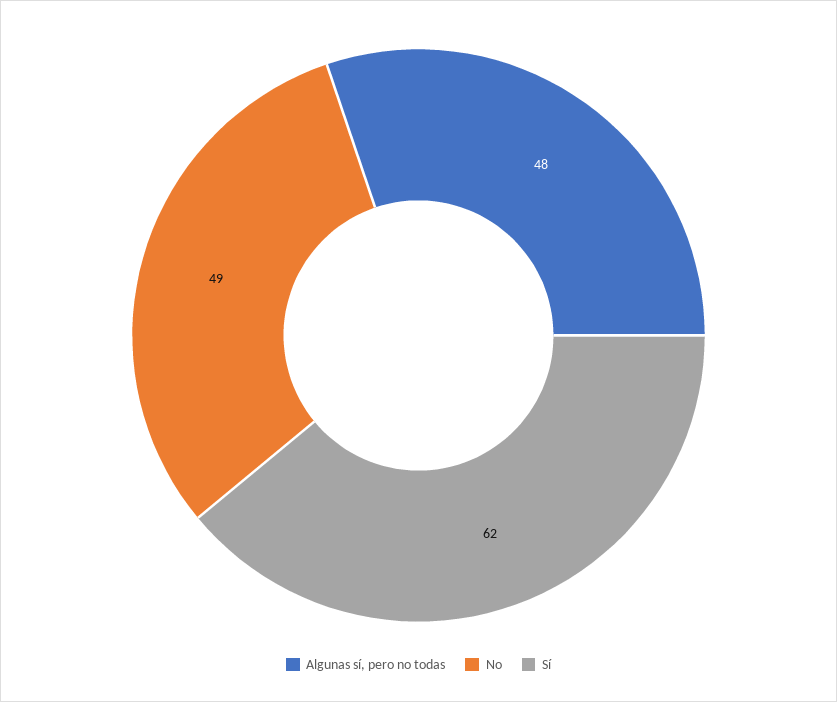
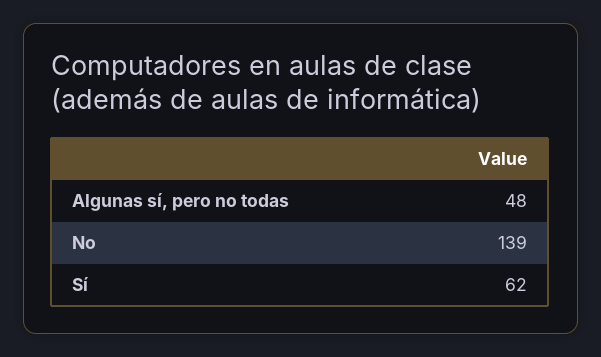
No: 49 -> 139

